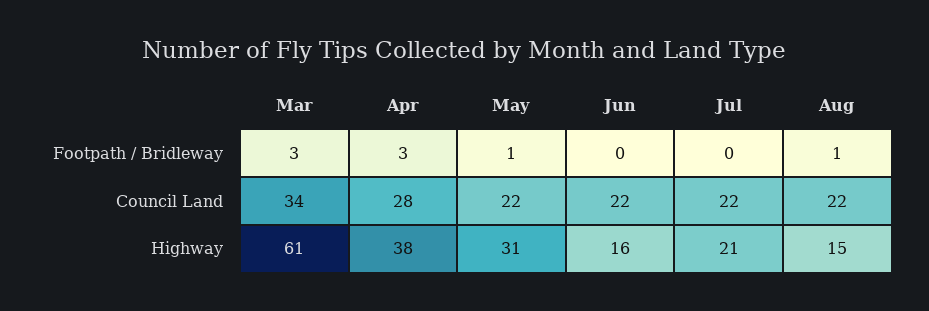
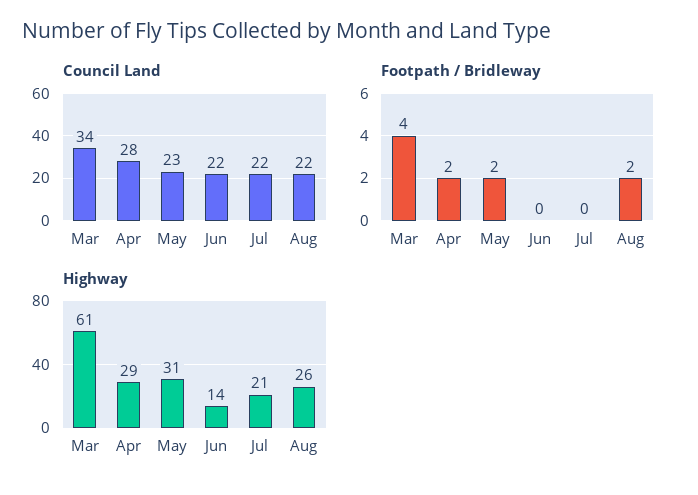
Footpath / Bridleway, Mar: 3 -> 4
Footpath / Bridleway, Apr: 3 -> 2
Footpath / Bridleway, May: 1 -> 2
Footpath / Bridleway, Aug: 1 -> 2
Council Land, May: 22 -> 23
Highway, Apr: 38 -> 29
Highway, Jun: 16 -> 14
Highway, Aug: 15 -> 26

